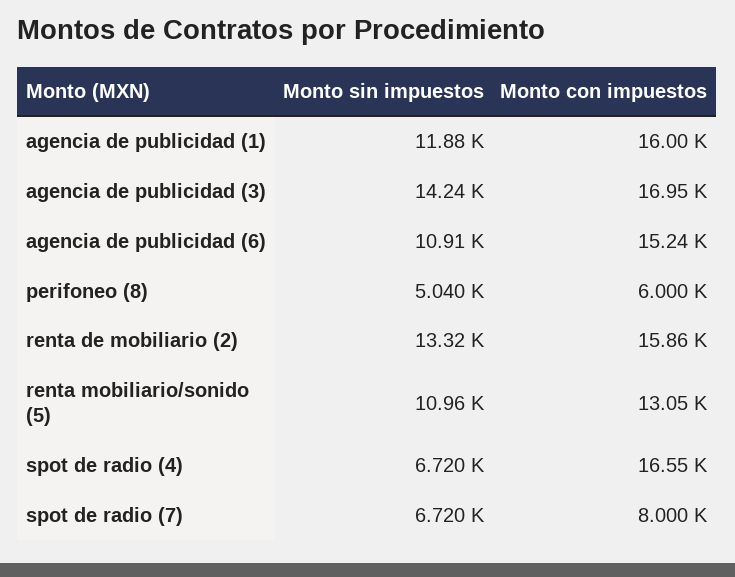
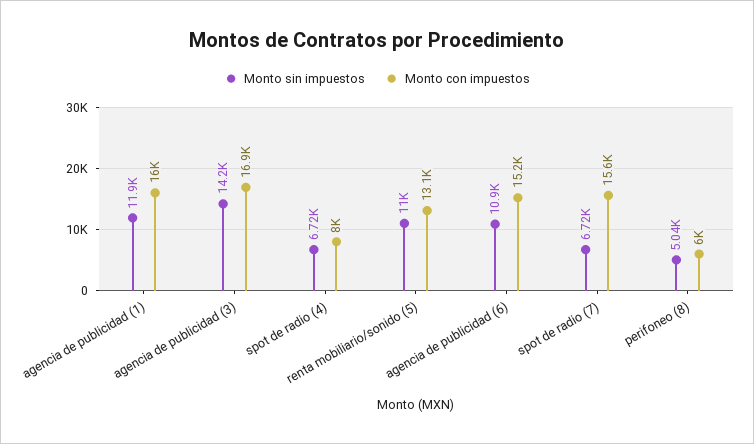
Monto sin impuestos, renta de mobiliario (2): 13320 -> none
Monto con impuestos, renta de mobiliario (2): 15860 -> none
Monto con impuestos, spot de radio (4): 16550 -> 8000
Monto con impuestos, spot de radio (7): 8000 -> 15600

